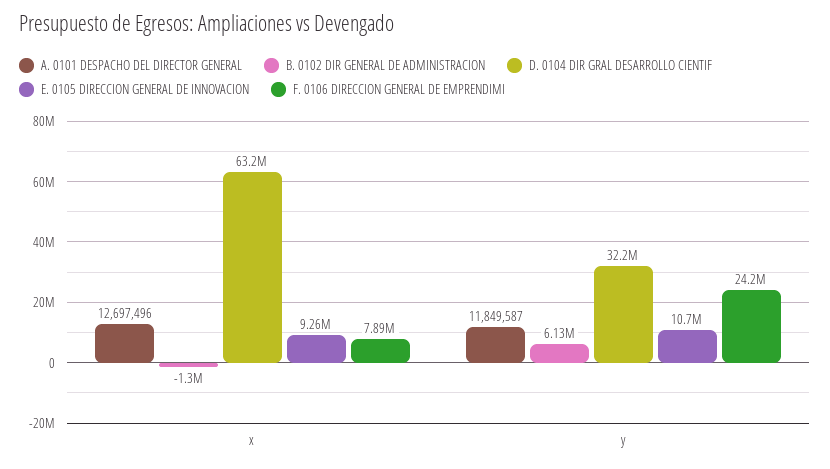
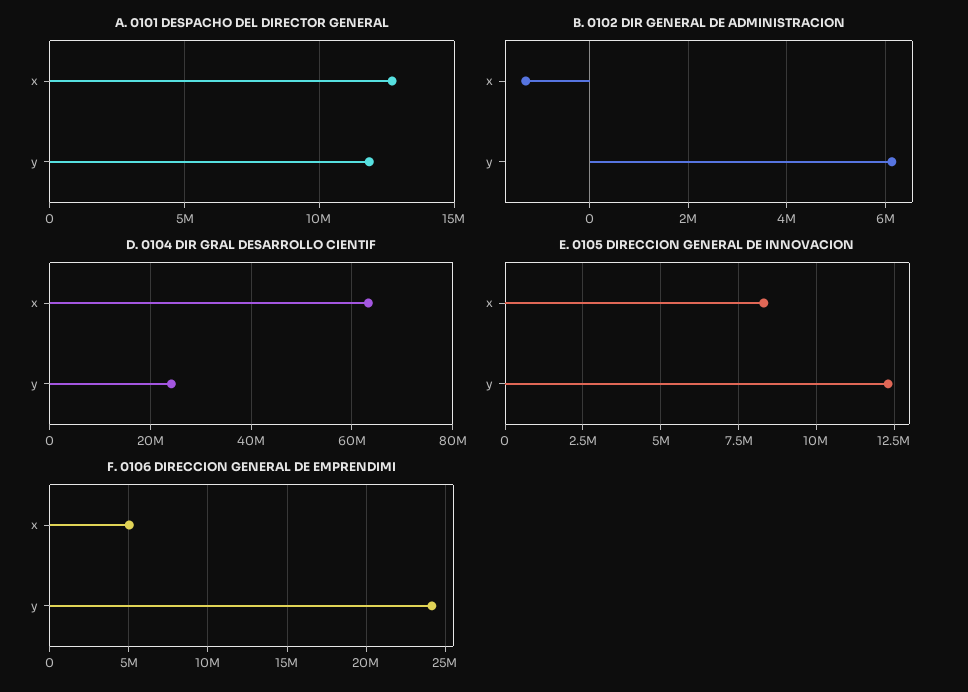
E. 0105 DIRECCION GENERAL DE INNOVACION, x: 9260000 -> 8250000
F. 0106 DIRECCION GENERAL DE EMPRENDIMI, x: 7890000 -> 5000000
D. 0104 DIR GRAL DESARROLLO CIENTIF, y: 32200000 -> 24000000
E. 0105 DIRECCION GENERAL DE INNOVACION, y: 10700000 -> 12250000

